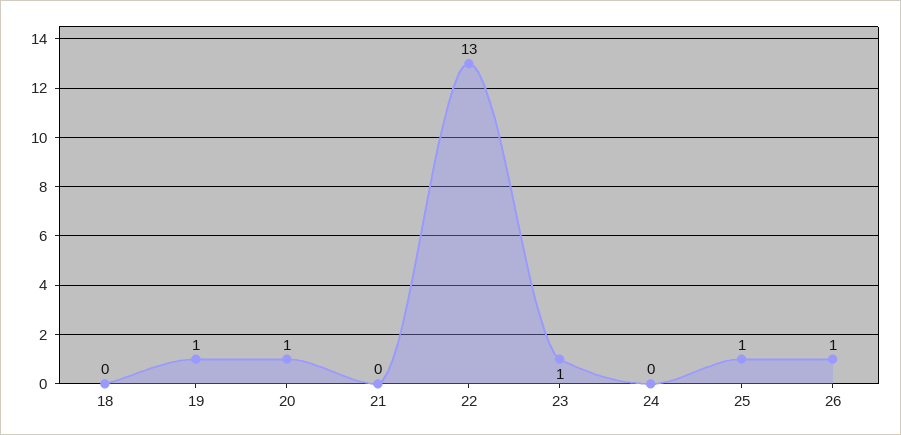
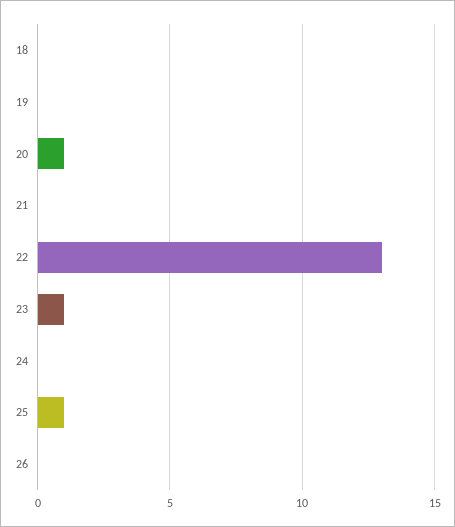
19: 1 -> 0
26: 1 -> 0

